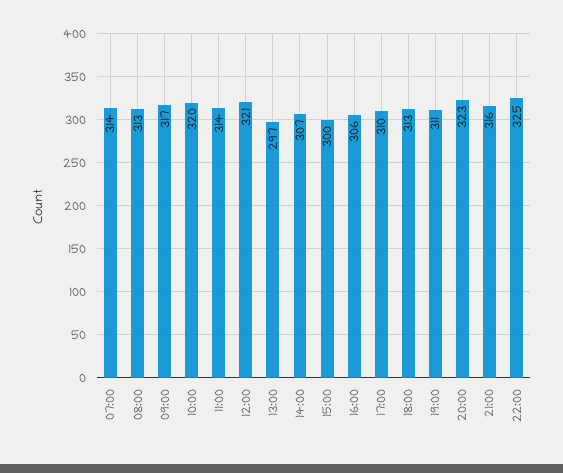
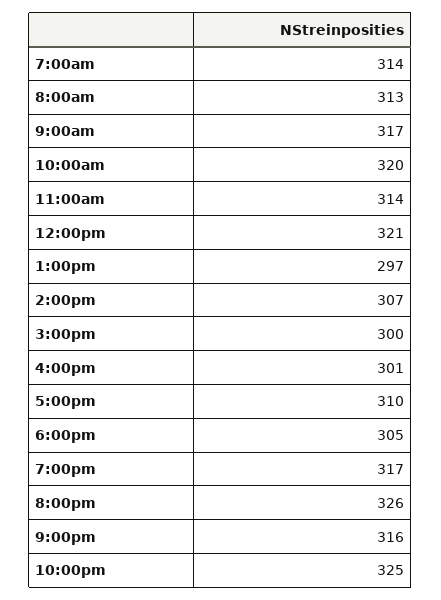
16:00: 306 -> 301
18:00: 313 -> 305
19:00: 311 -> 317
20:00: 323 -> 326

